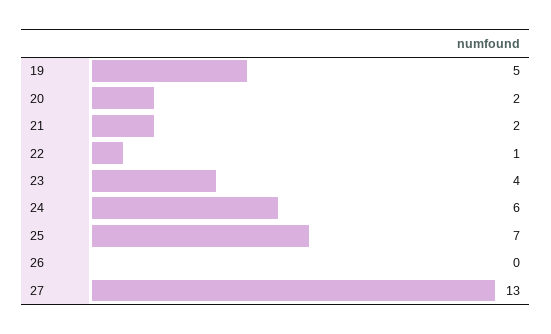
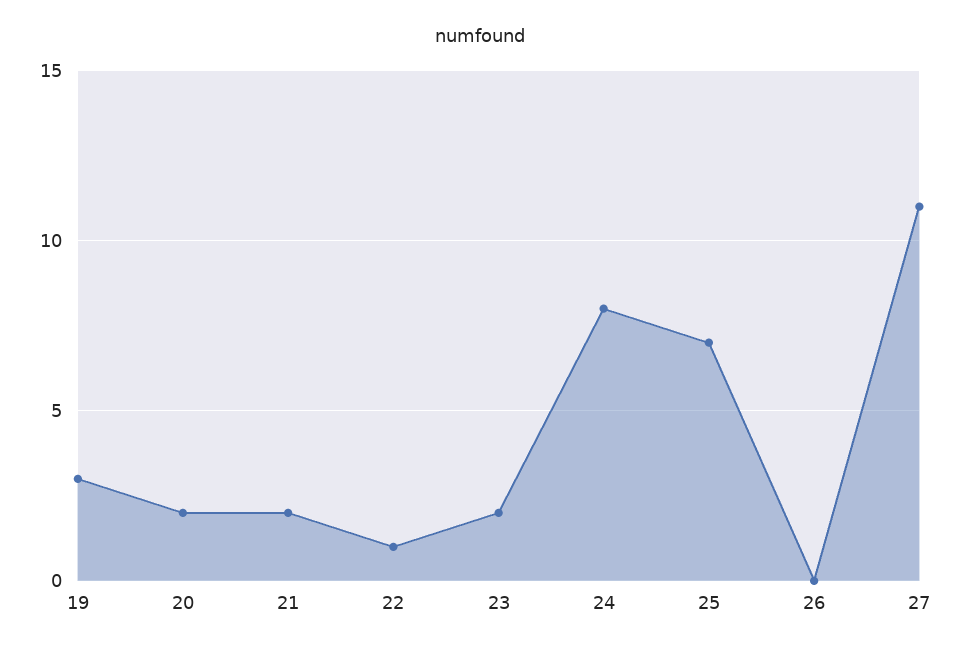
19: 5 -> 3
23: 4 -> 2
24: 6 -> 8
27: 13 -> 11

